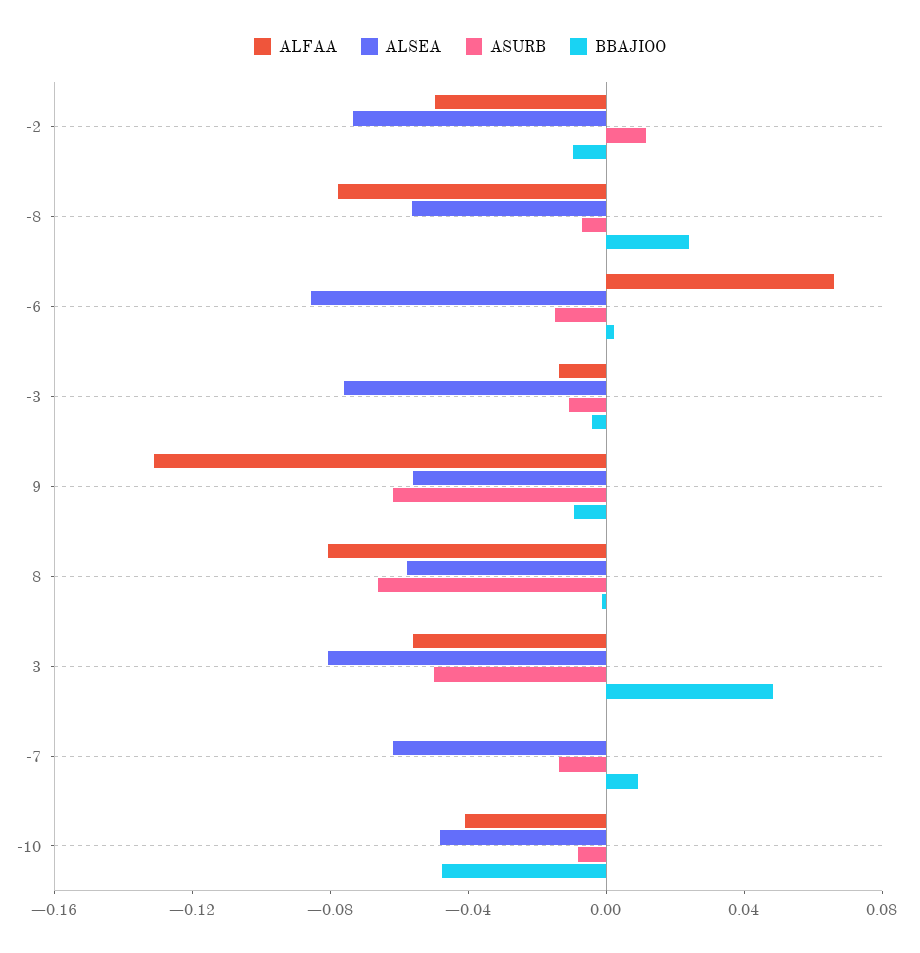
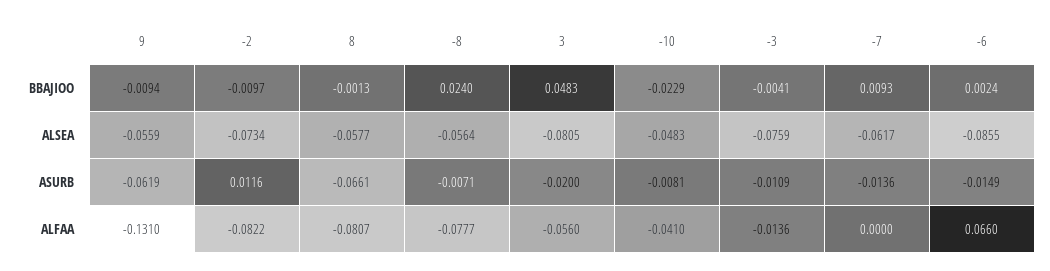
ALFAA, -2: -0.05 -> -0.0822
ASURB, 3: -0.05 -> -0.02
BBAJIOO, -10: -0.05 -> -0.0229

